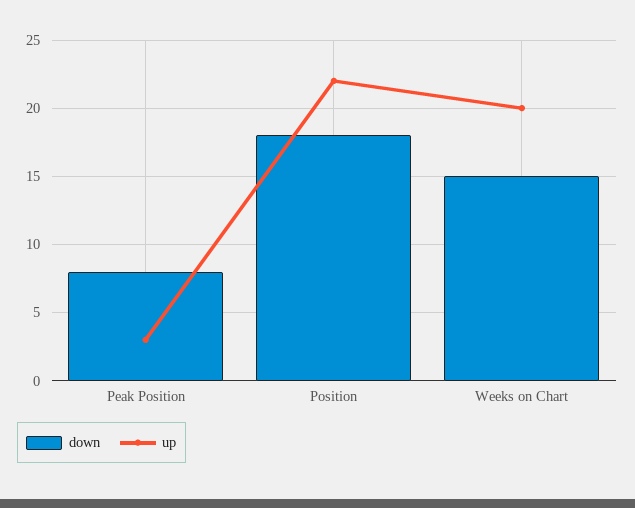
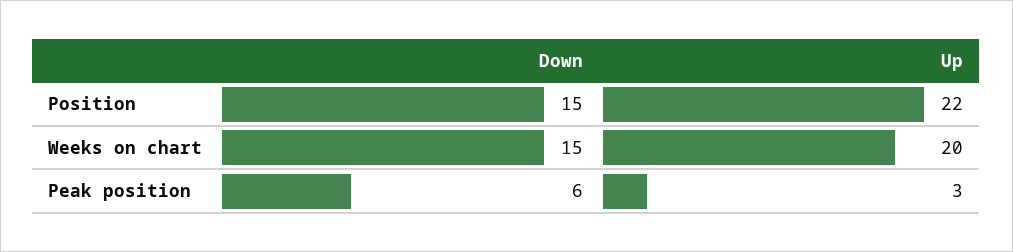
down, Peak Position: 8 -> 6
down, Position: 18 -> 15

